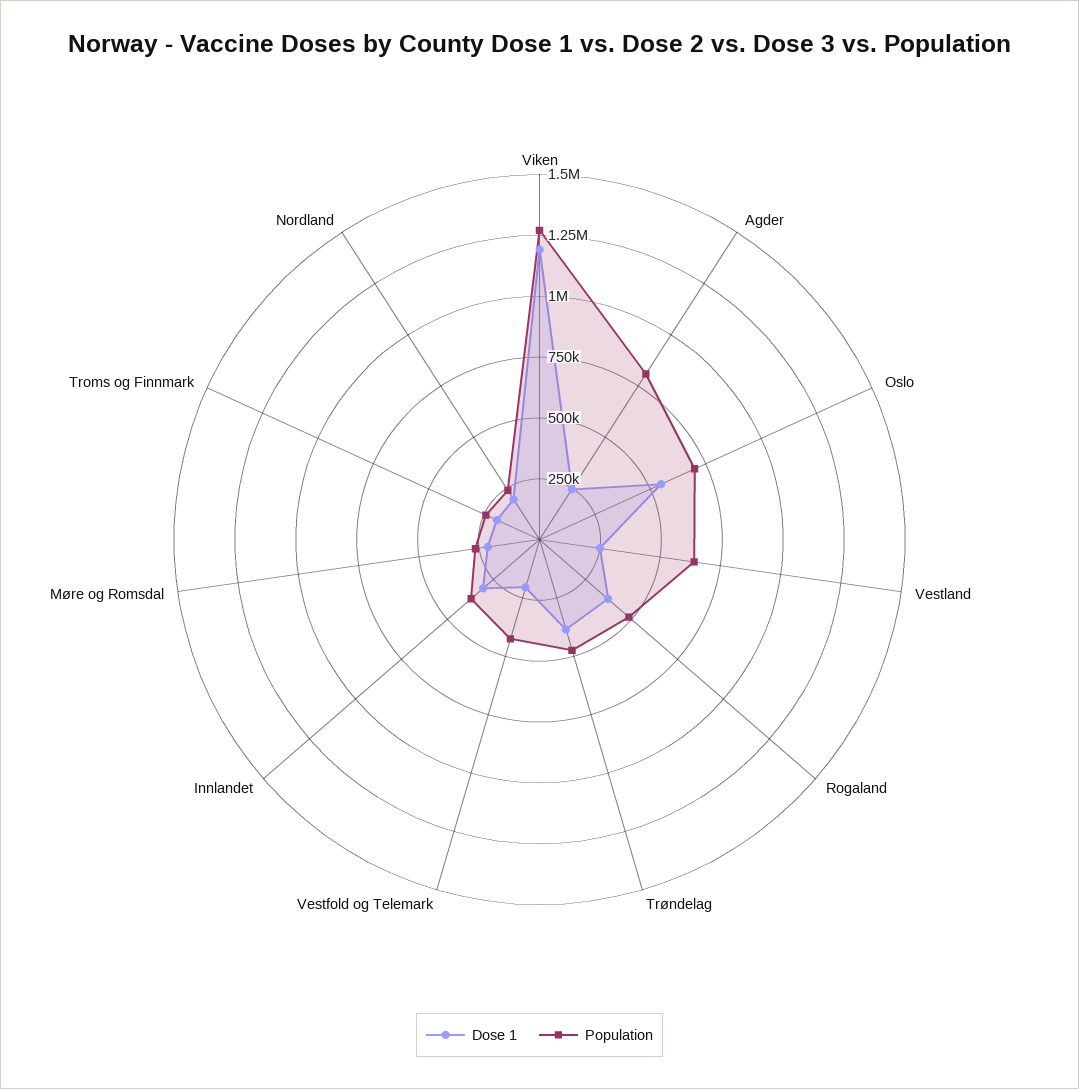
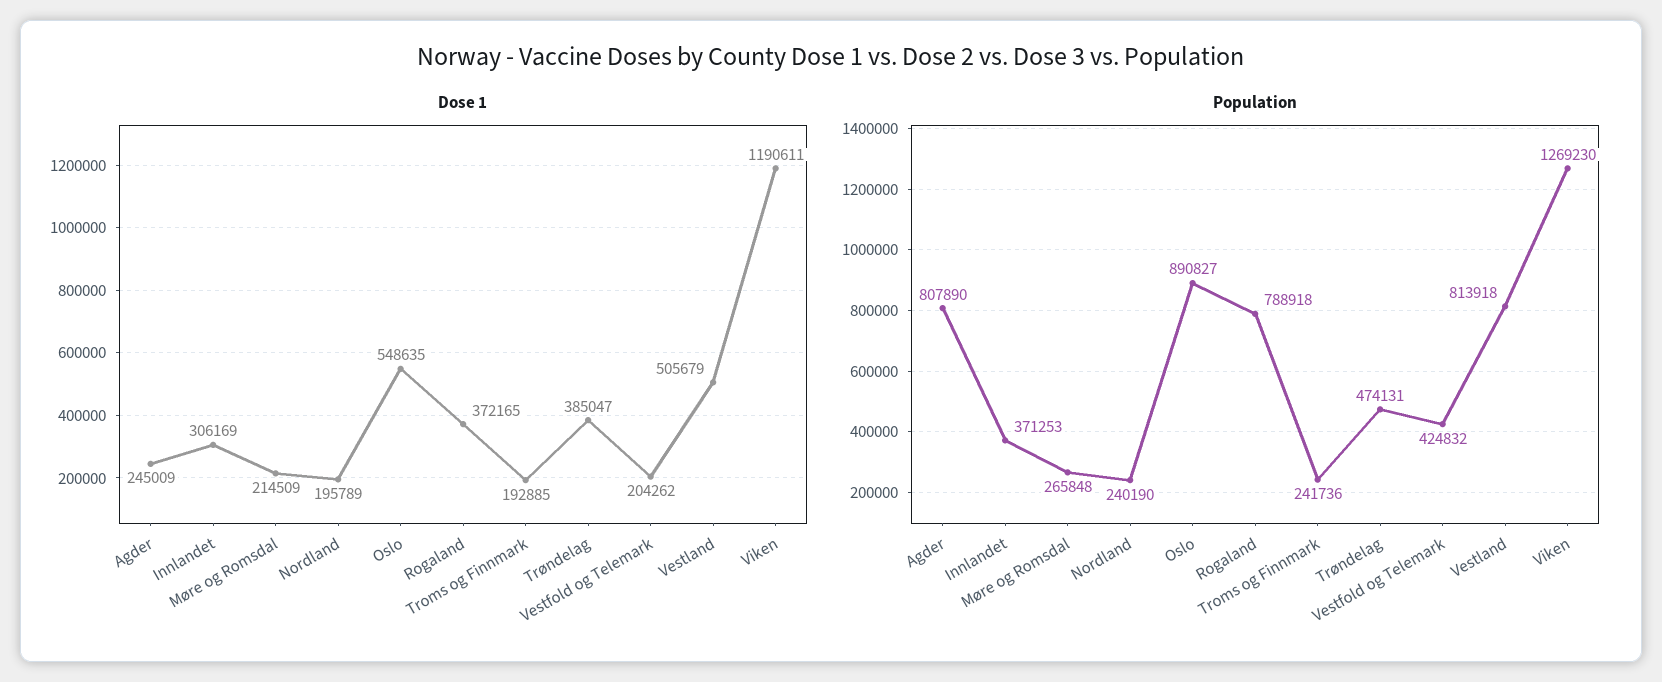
Population, Oslo: 700000 -> 890827
Dose 1, Vestland: 250000 -> 505679
Population, Vestland: 650000 -> 813918
Population, Rogaland: 500000 -> 788918

